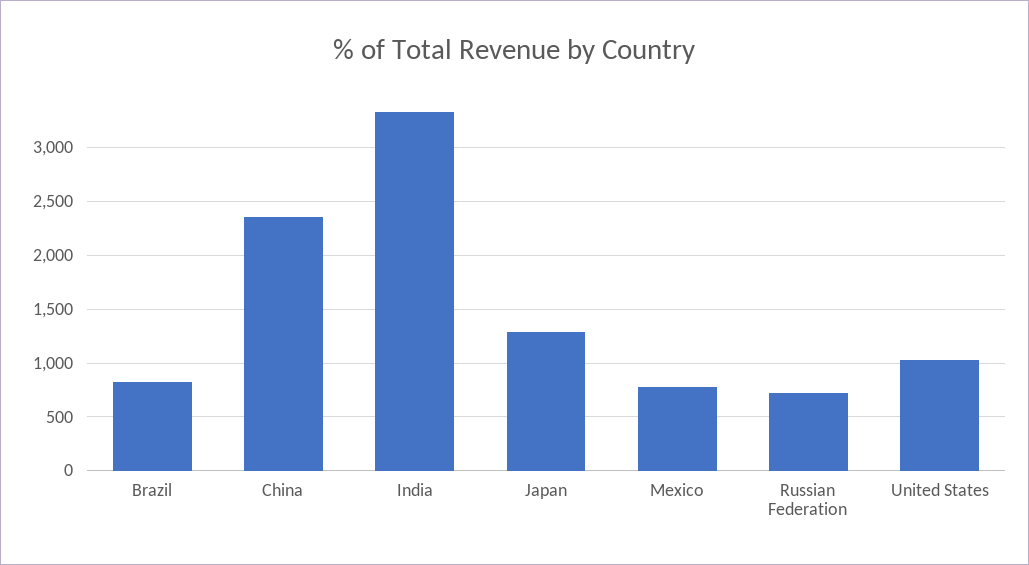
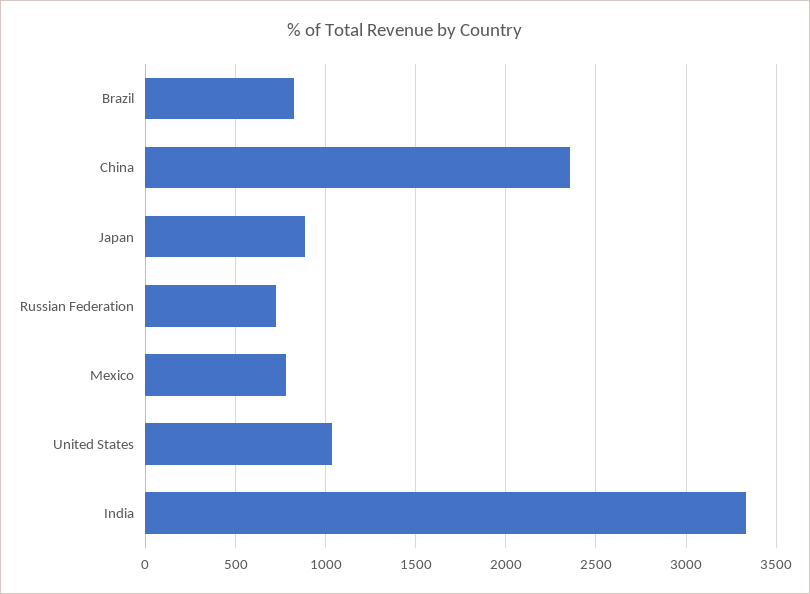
Japan: 1300 -> 900

